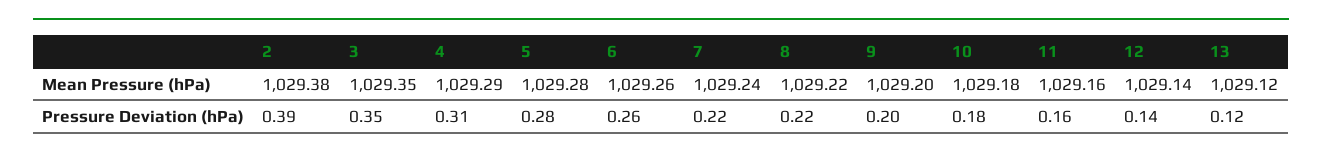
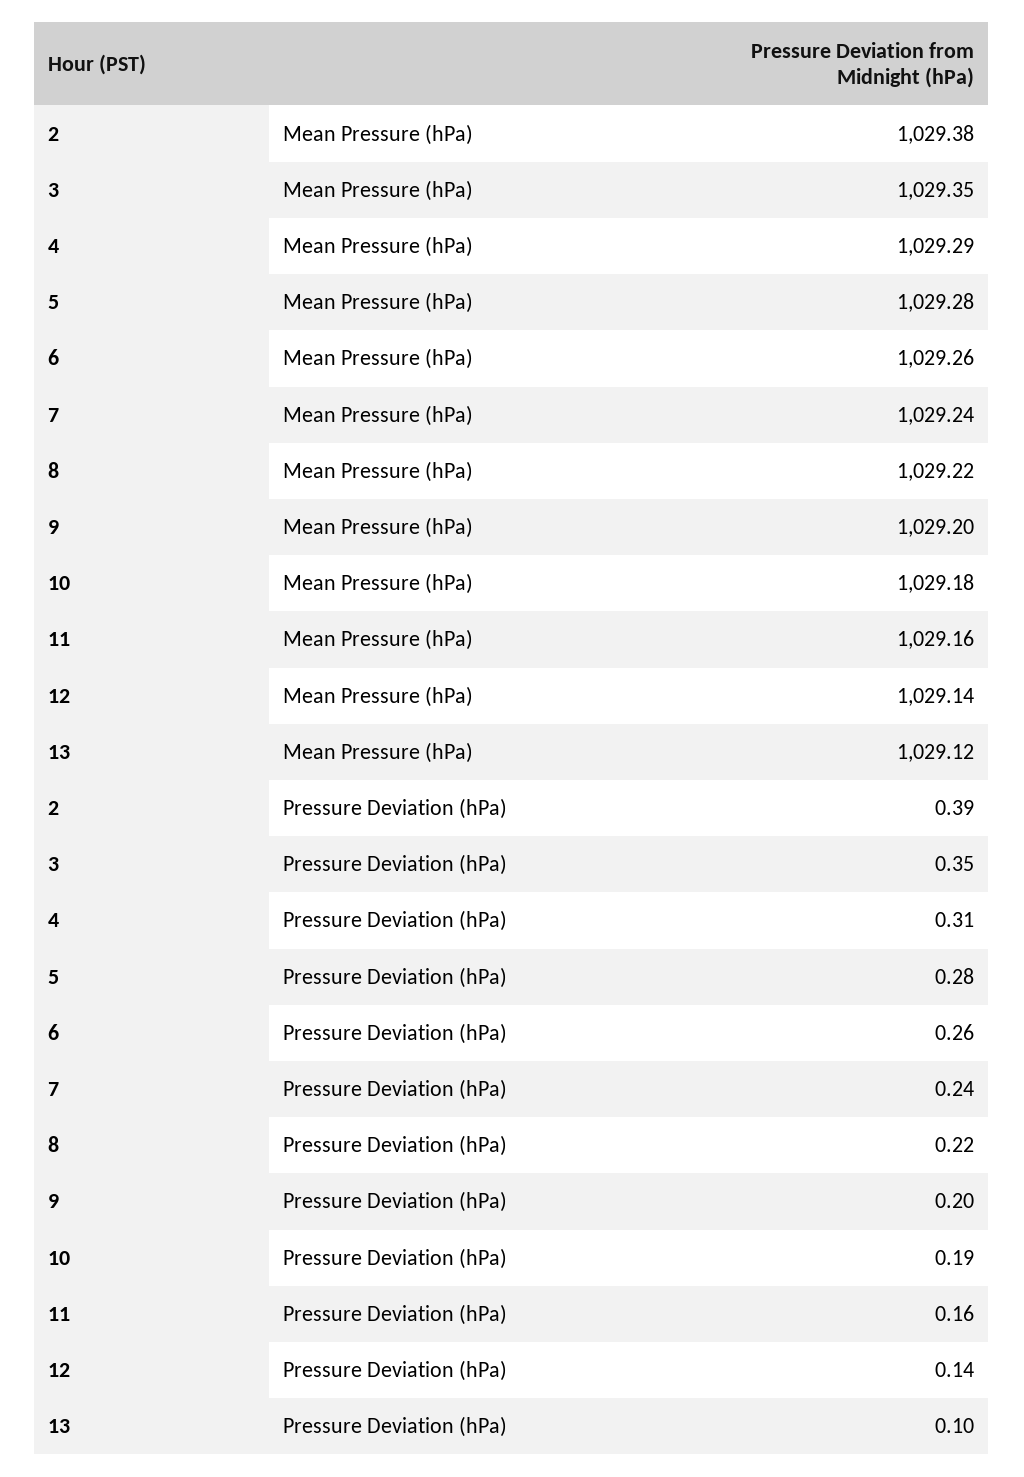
7, Pressure Deviation (hPa): 0.22 -> 0.24
10, Pressure Deviation (hPa): 0.18 -> 0.19
13, Pressure Deviation (hPa): 0.12 -> 0.1

